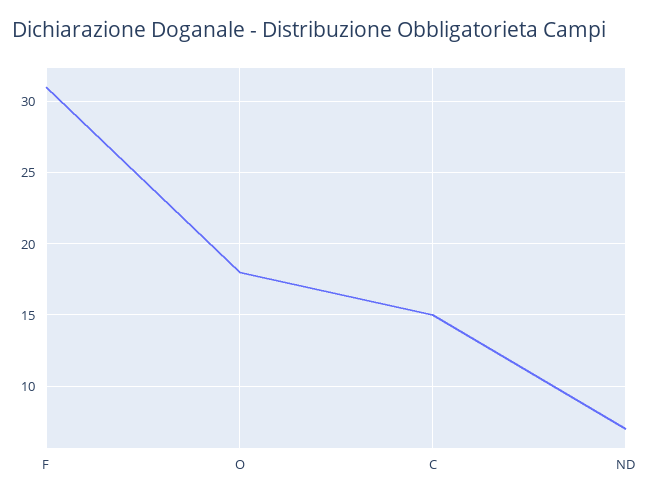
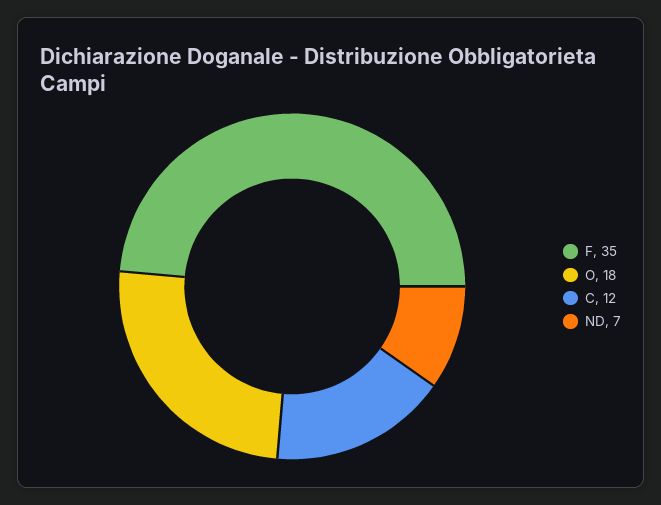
F: 31 -> 35
C: 15 -> 12

